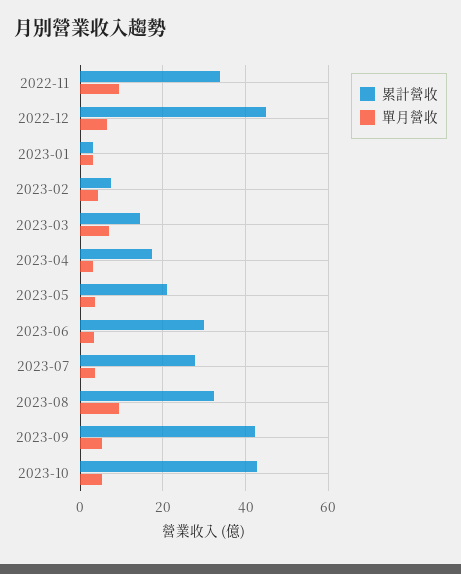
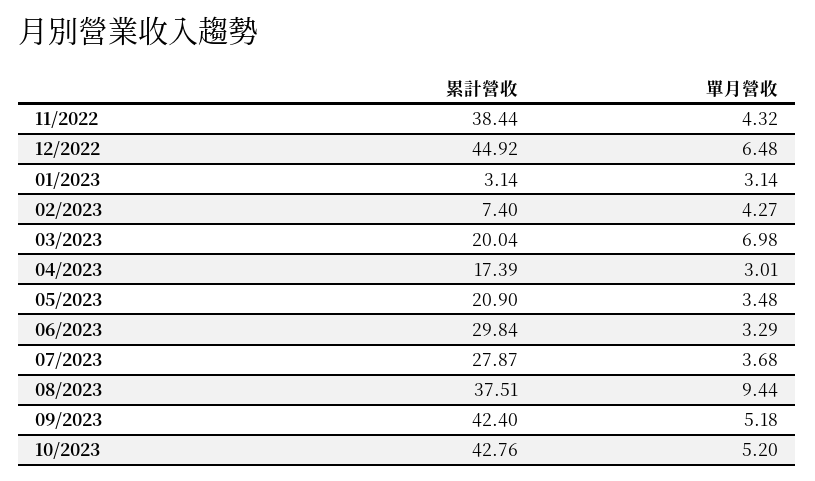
累計營收, 2022-11: 34 -> 38.44
單月營收, 2022-11: 10 -> 4.32
累計營收, 2023-03: 14 -> 20.04
累計營收, 2023-08: 32 -> 37.51

